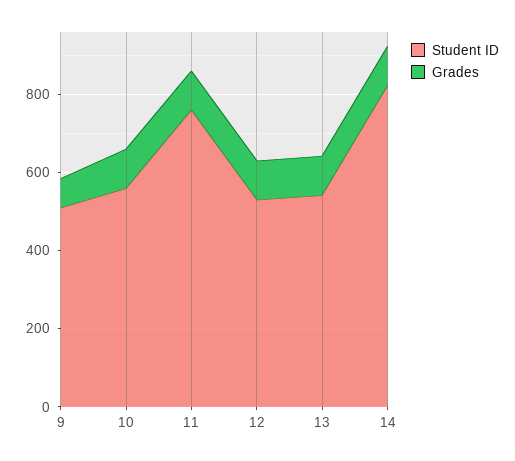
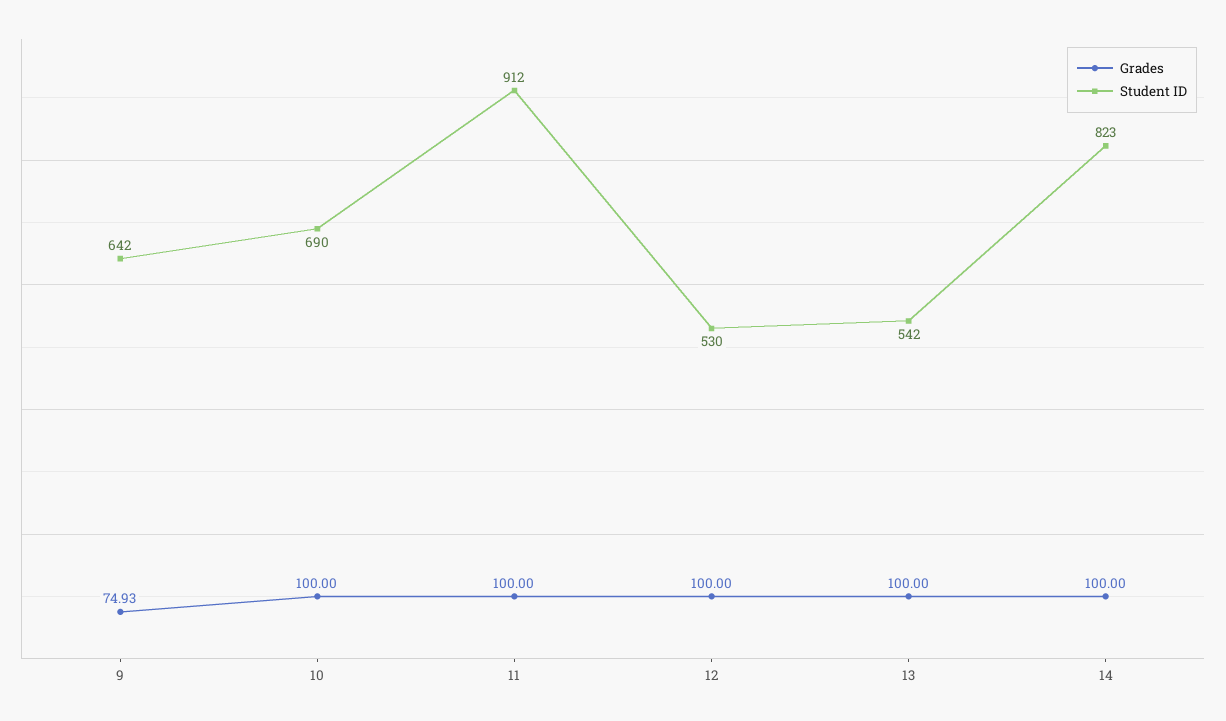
Student ID, 9: 500 -> 642
Student ID, 10: 550 -> 690
Student ID, 11: 750 -> 912

